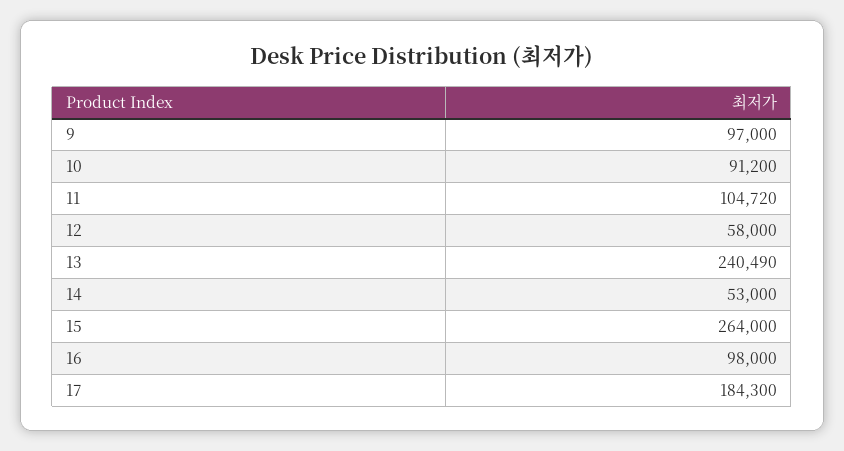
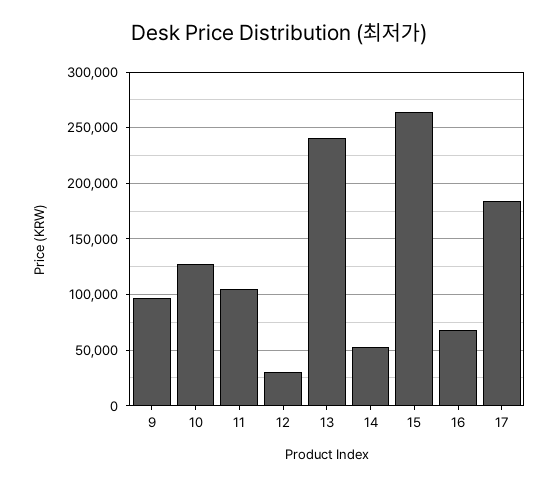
10: 91200 -> 130000
12: 58000 -> 30000
16: 98000 -> 70000

